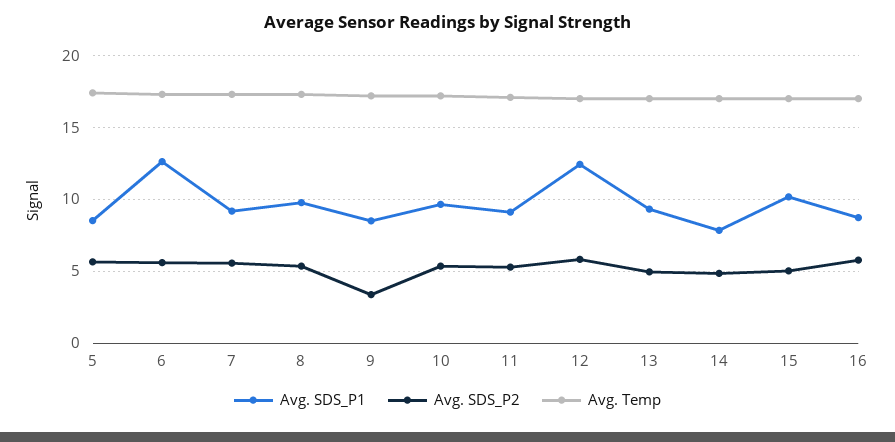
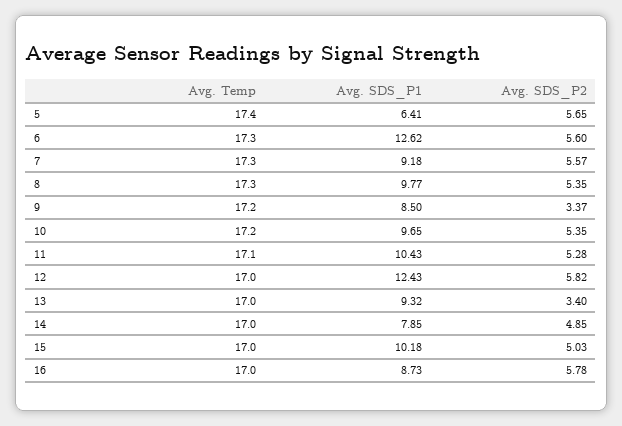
Avg. SDS_P1, 5: 8.5 -> 6.41
Avg. SDS_P1, 11: 9 -> 10.43
Avg. SDS_P2, 13: 5 -> 3.4

